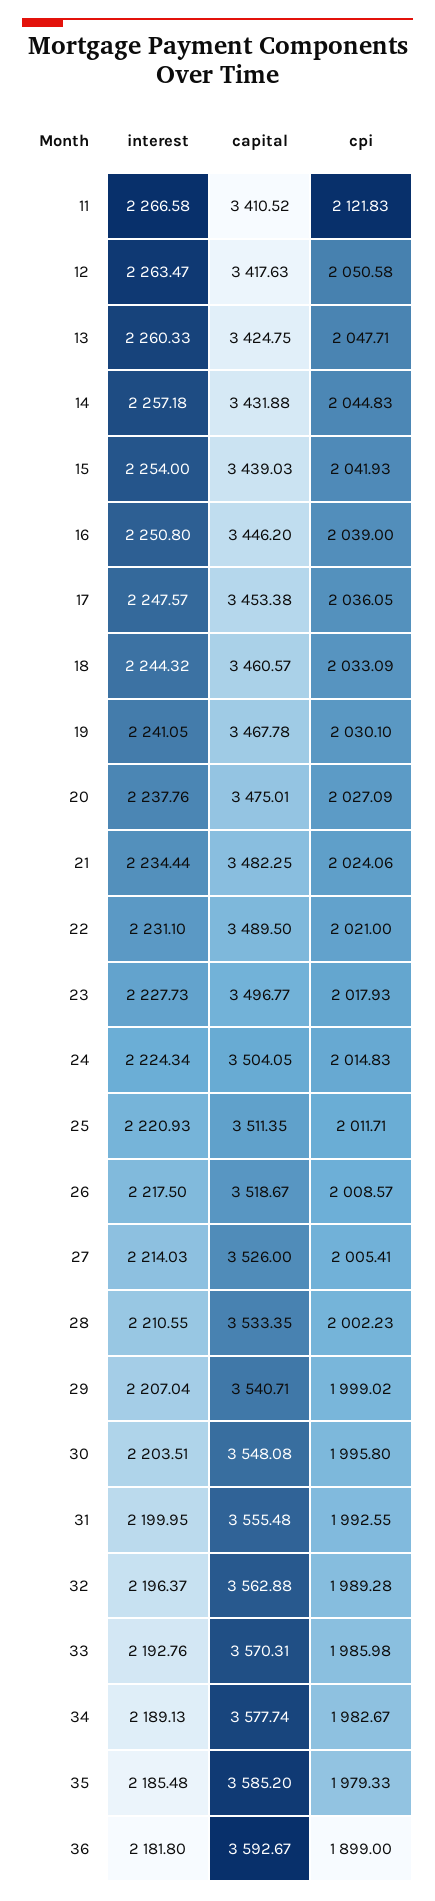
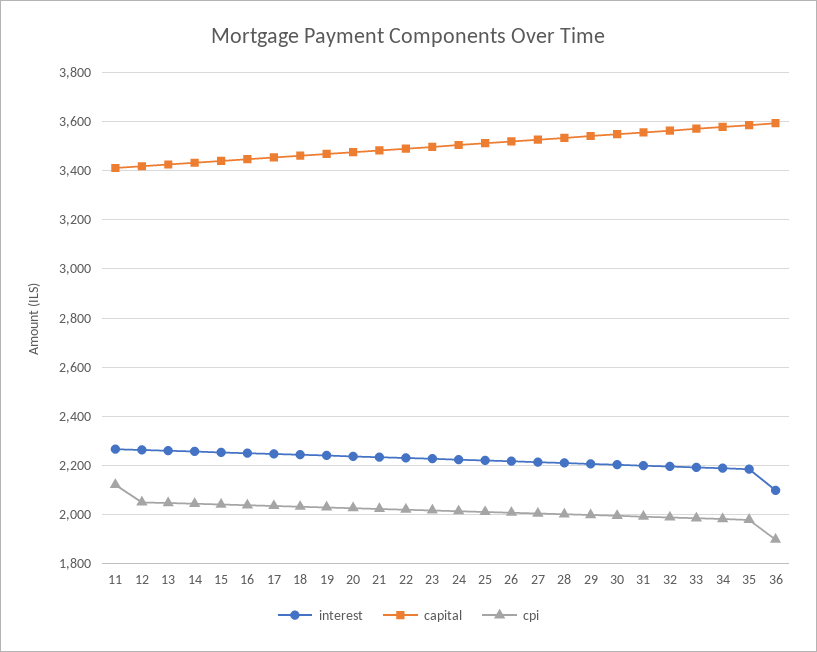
interest, 36: 2181.8 -> 2100

